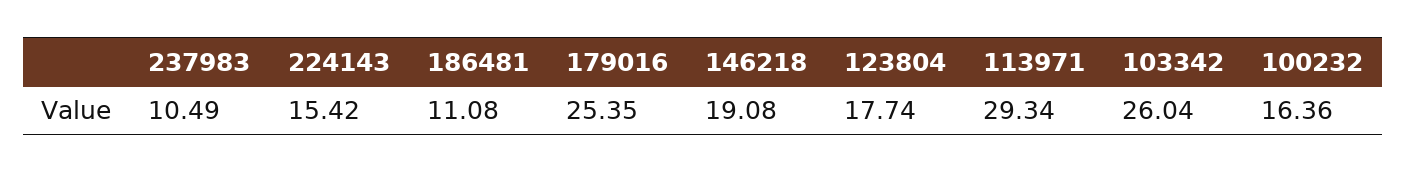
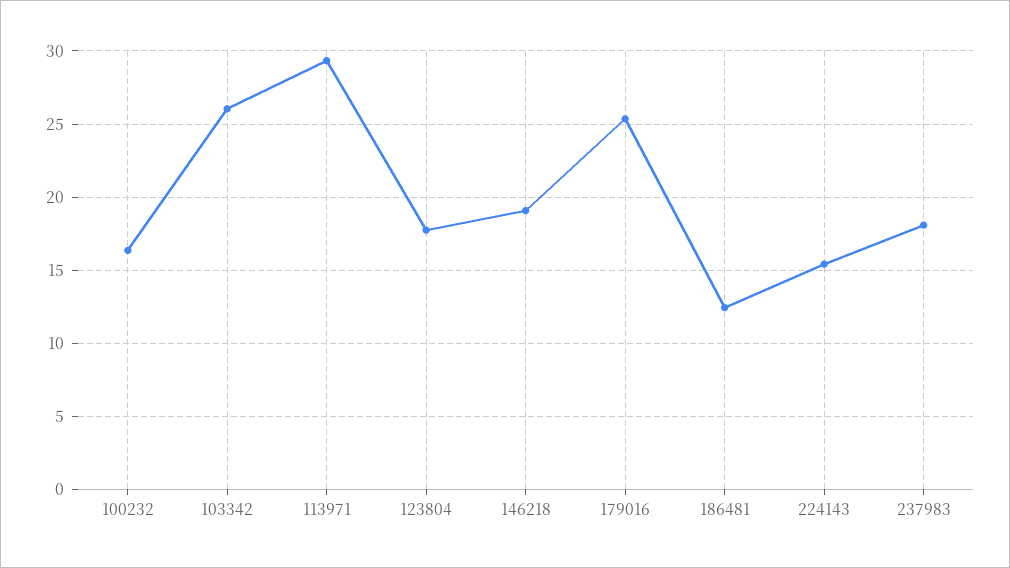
237983: 10.49 -> 18
186481: 11.08 -> 12.5

